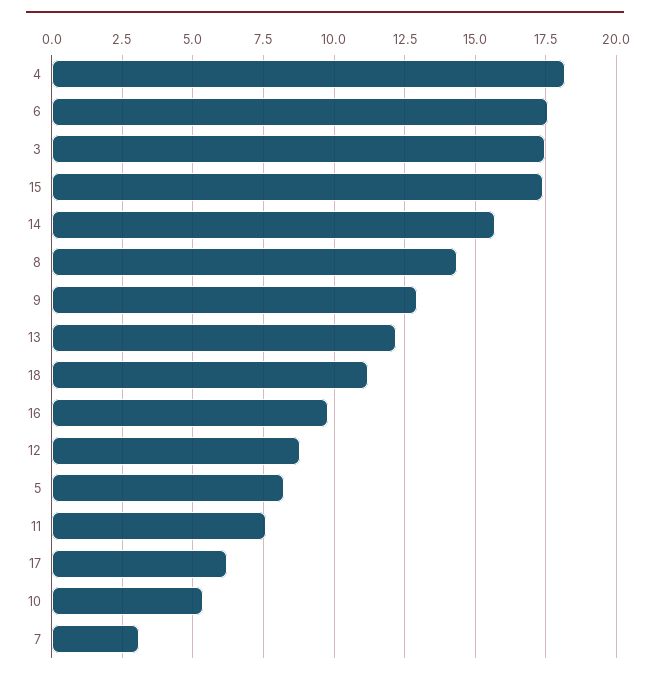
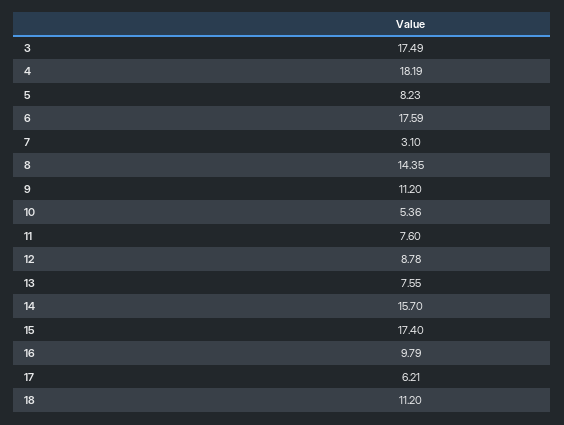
9: 13 -> 11.2
13: 12.25 -> 7.55

